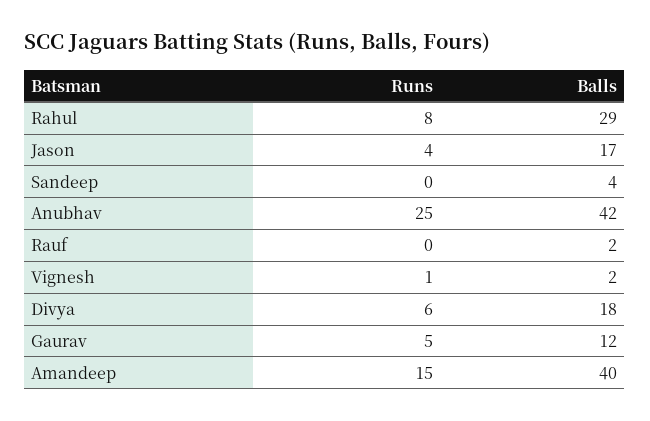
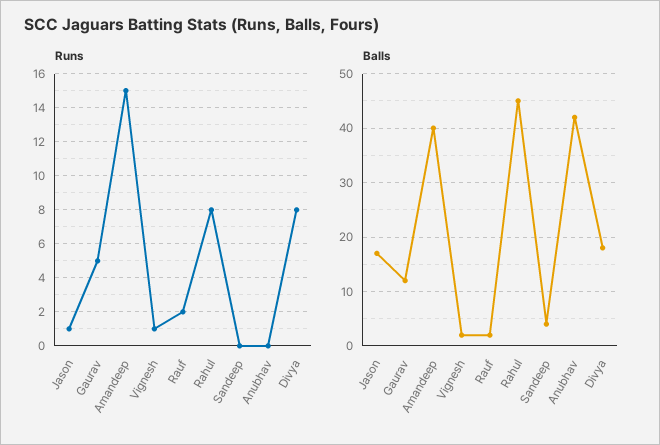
Balls, Rahul: 29 -> 45
Runs, Jason: 4 -> 1
Runs, Anubhav: 25 -> 0
Runs, Rauf: 0 -> 2
Runs, Divya: 6 -> 8

